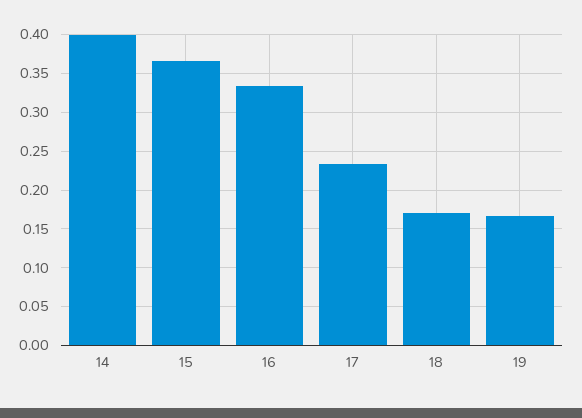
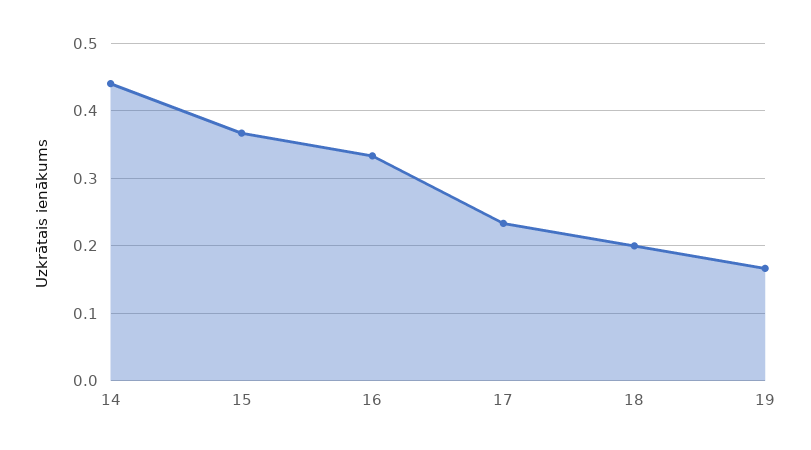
14: 0.4 -> 0.44
18: 0.17 -> 0.2

